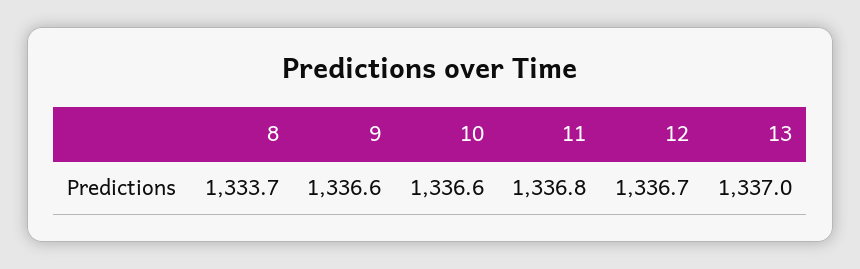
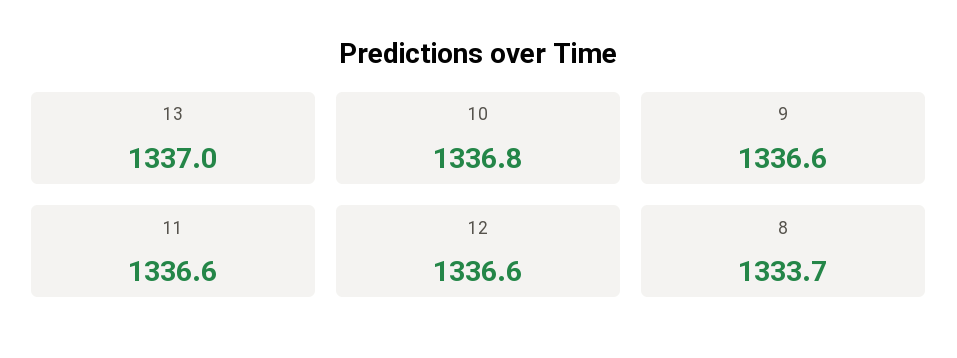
10: 1336.6 -> 1336.8
11: 1336.8 -> 1336.6
12: 1336.7 -> 1336.6

